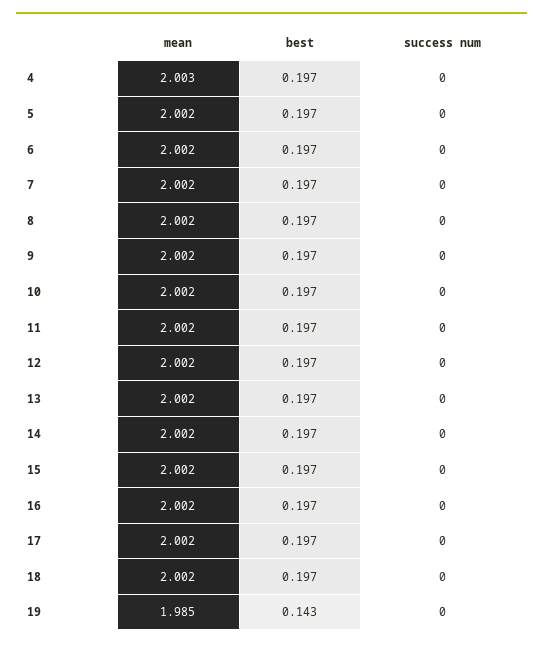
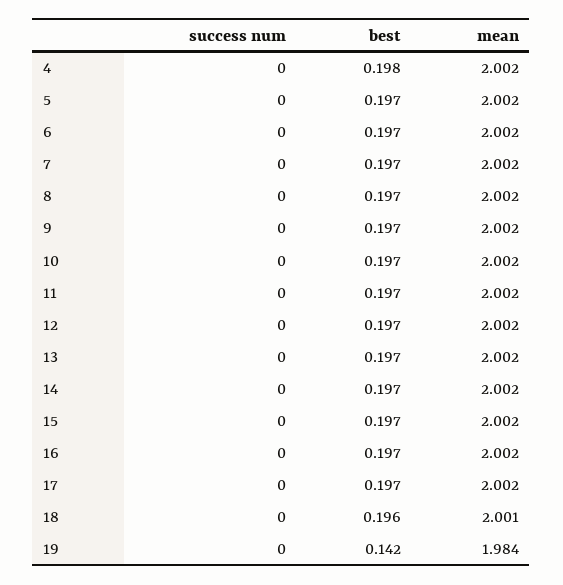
mean, 4: 2.003 -> 2.002
best, 4: 0.197 -> 0.198
mean, 18: 2.002 -> 2.001
best, 18: 0.197 -> 0.196
mean, 19: 1.985 -> 1.984
best, 19: 0.143 -> 0.142

